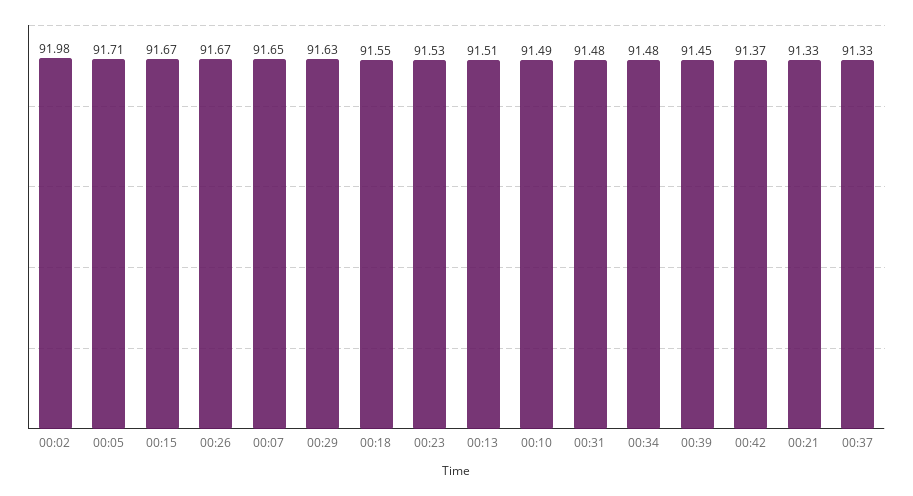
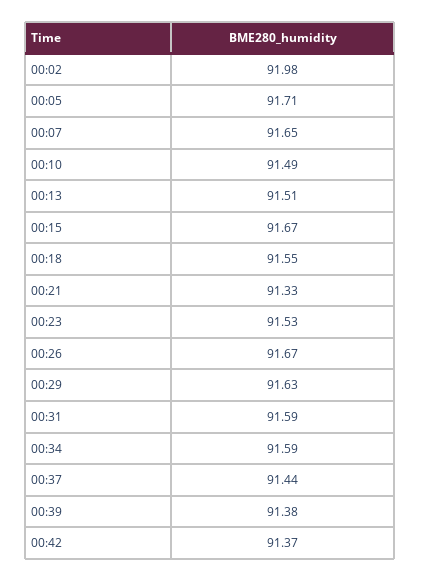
00:31: 91.48 -> 91.59
00:34: 91.48 -> 91.59
00:39: 91.45 -> 91.38
00:37: 91.33 -> 91.44

